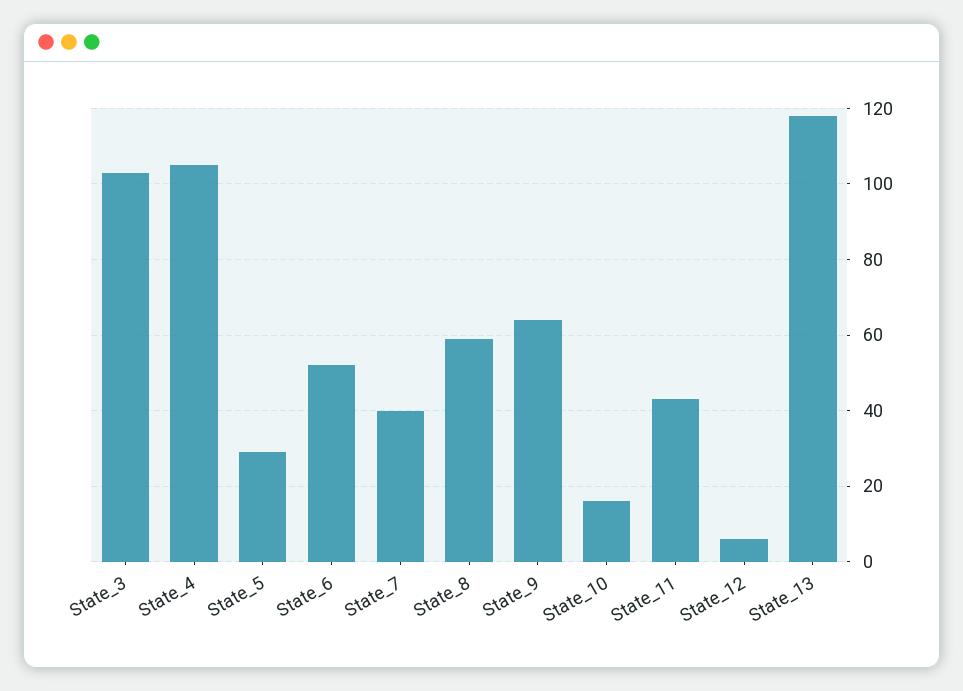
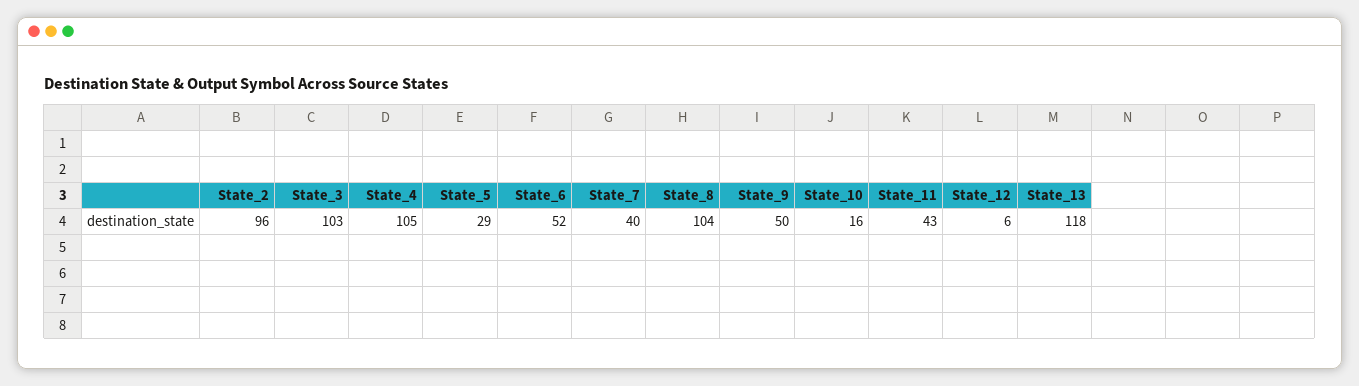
State_8: 60 -> 104
State_9: 65 -> 50
State_2: none -> 96

